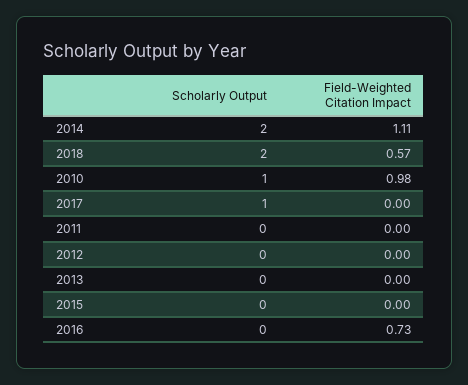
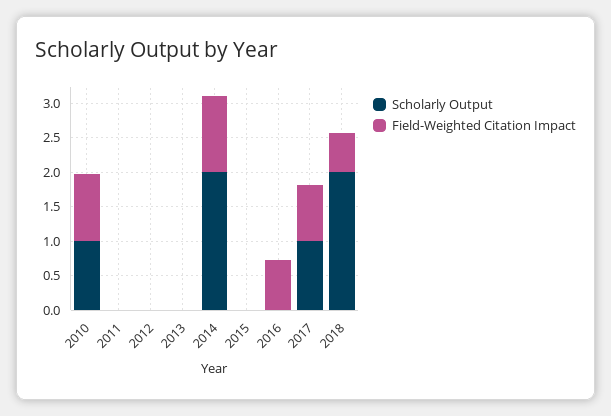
Field-Weighted Citation Impact, 2017: 0 -> 0.75

